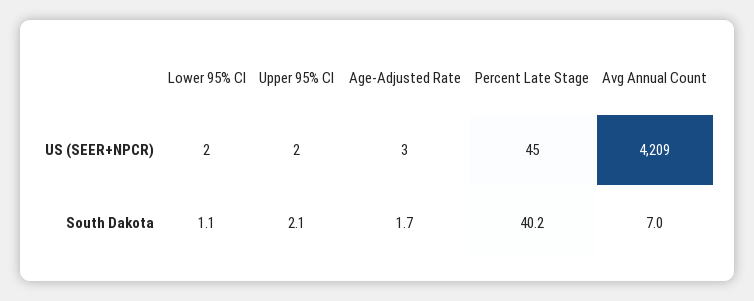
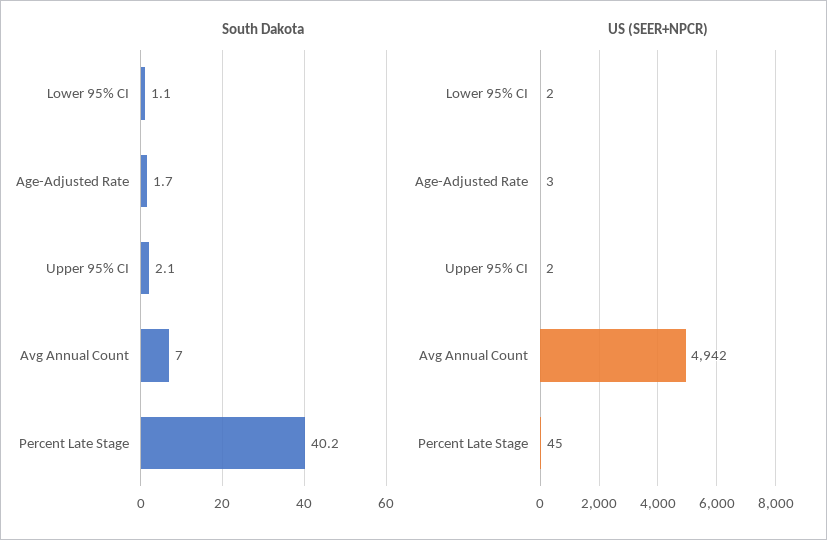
US (SEER+NPCR), Avg Annual Count: 4209 -> 4942

